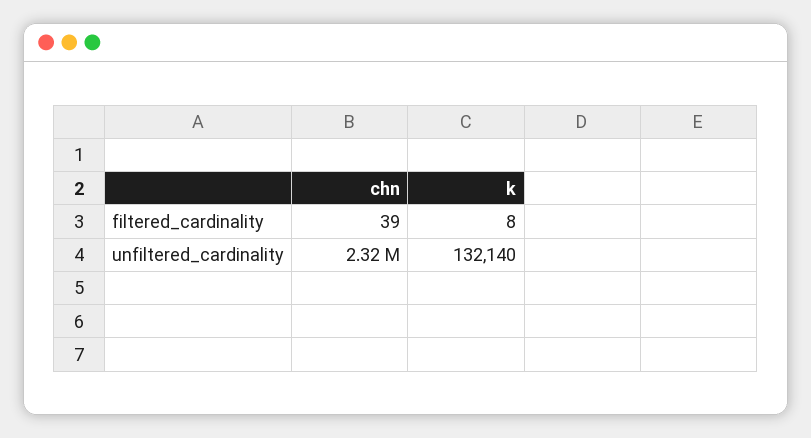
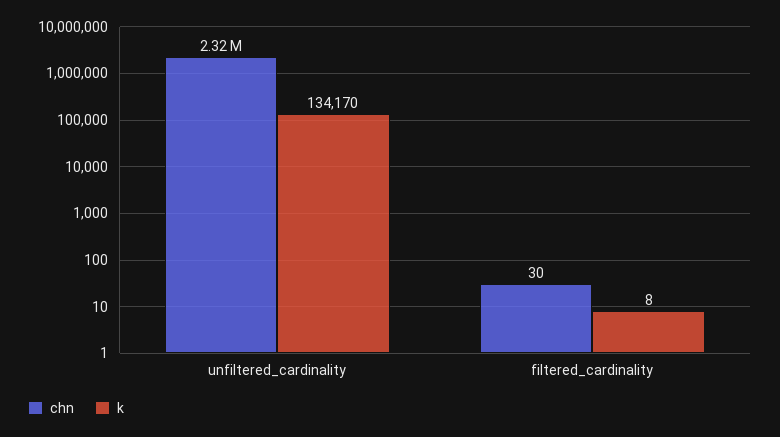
chn, filtered_cardinality: 39 -> 30
k, unfiltered_cardinality: 132140 -> 134170

